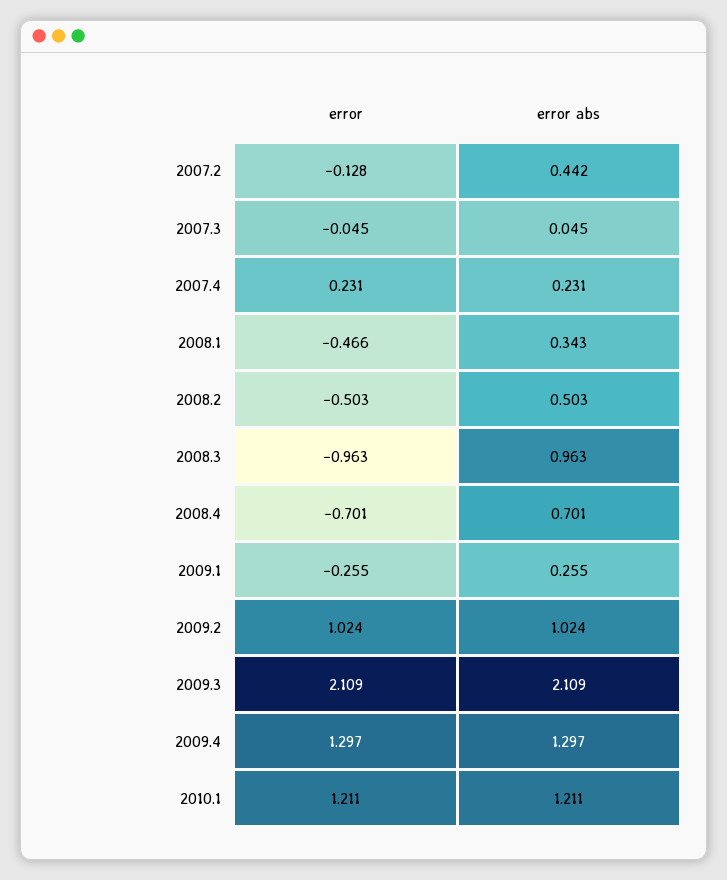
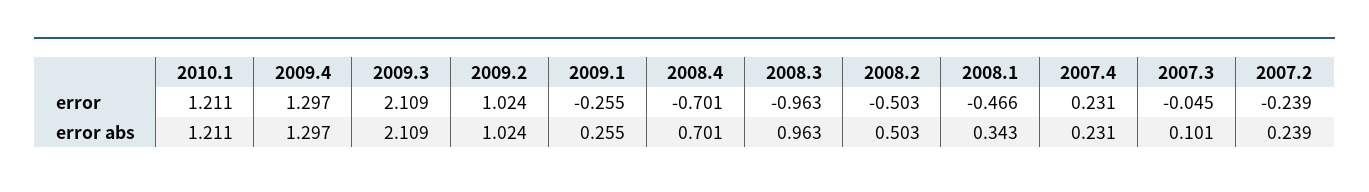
error, 2007.2: -0.128 -> -0.239
error abs, 2007.2: 0.442 -> 0.239
error abs, 2007.3: 0.045 -> 0.101

